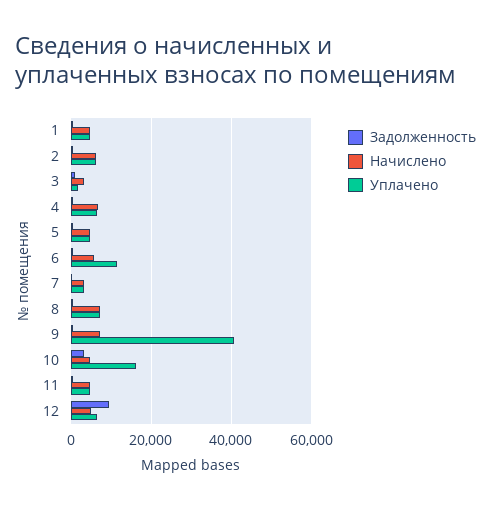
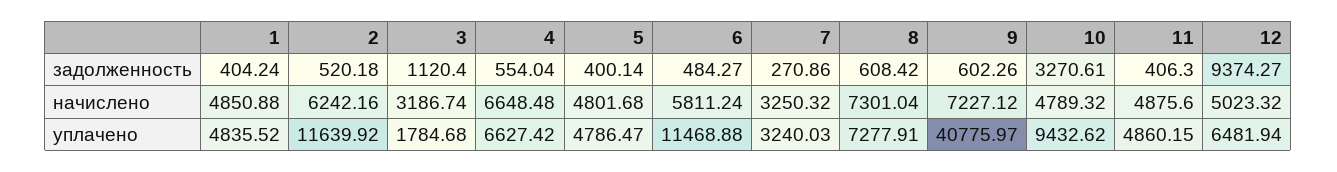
Уплачено, 2: 6000 -> 11639.92
Уплачено, 10: 16000 -> 9432.62

